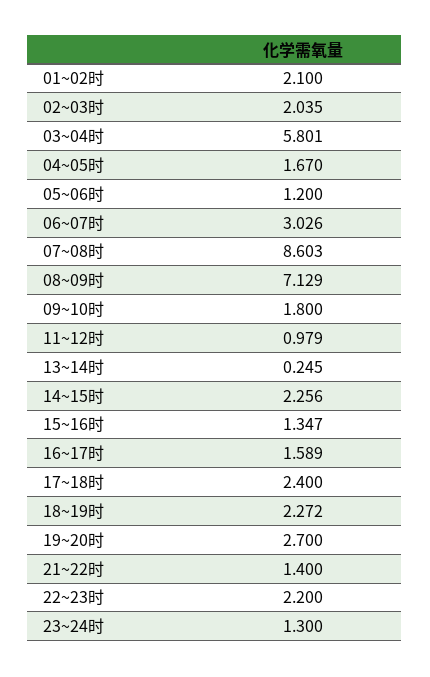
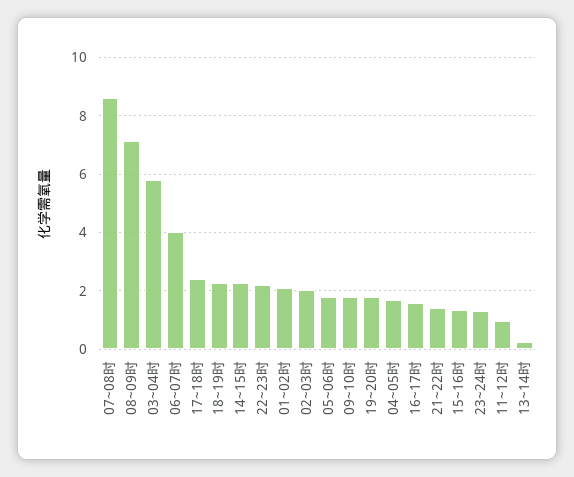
05~06时: 1.2 -> 1.75
06~07时: 3.026 -> 4
19~20时: 2.7 -> 1.75

